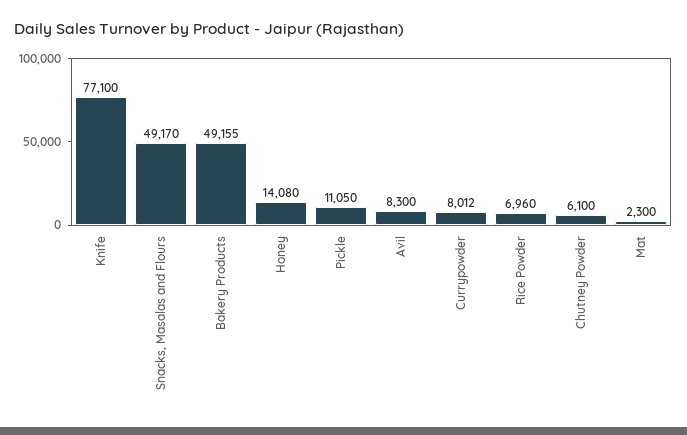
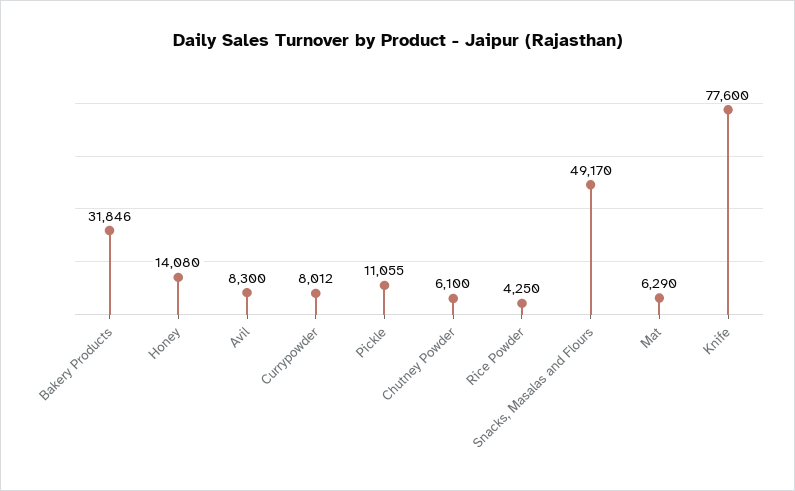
Knife: 77100 -> 77600
Bakery Products: 49155 -> 31846
Pickle: 11050 -> 11055
Rice Powder: 6960 -> 4250
Mat: 2300 -> 6290

